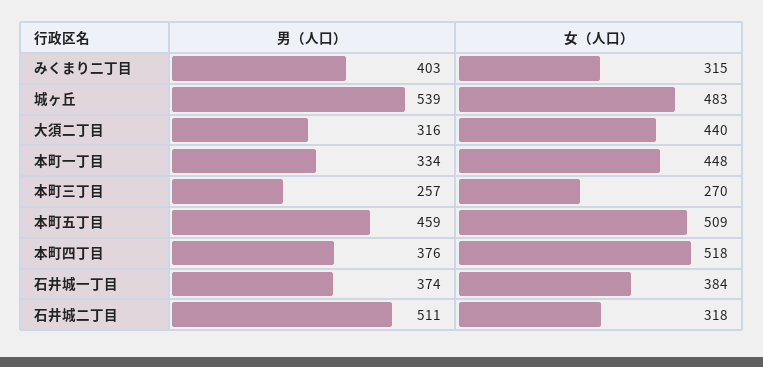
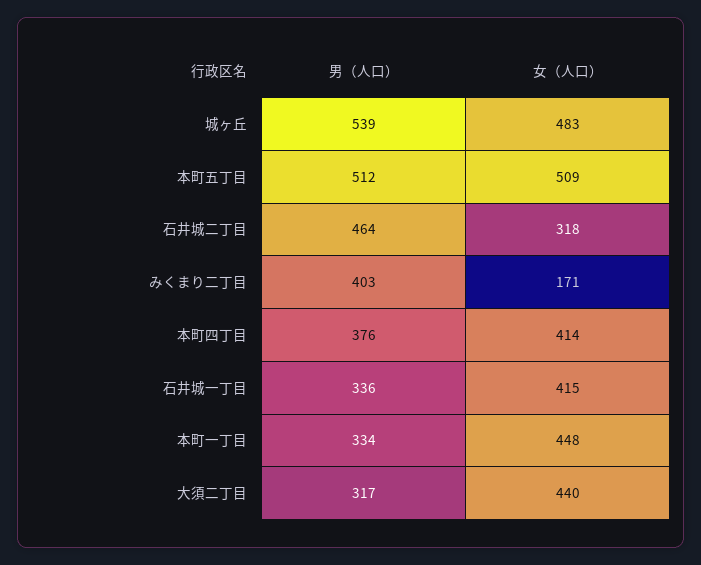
女（人口）, みくまり二丁目: 315 -> 171
男（人口）, 大須二丁目: 316 -> 317
男（人口）, 本町三丁目: 257 -> none
女（人口）, 本町三丁目: 270 -> none
男（人口）, 本町五丁目: 459 -> 512
女（人口）, 本町四丁目: 518 -> 414
男（人口）, 石井城一丁目: 374 -> 336
女（人口）, 石井城一丁目: 384 -> 415
男（人口）, 石井城二丁目: 511 -> 464

